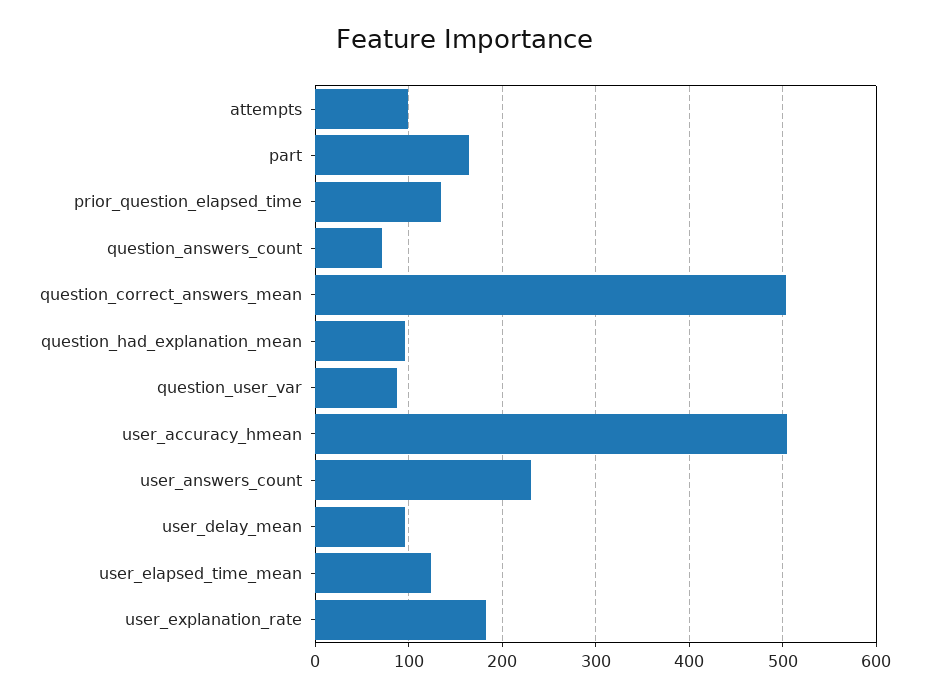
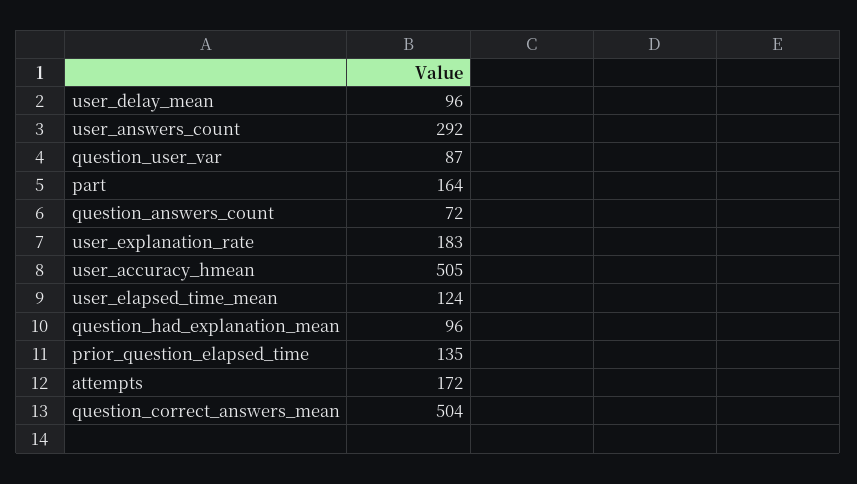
attempts: 100 -> 172
user_answers_count: 230 -> 292

